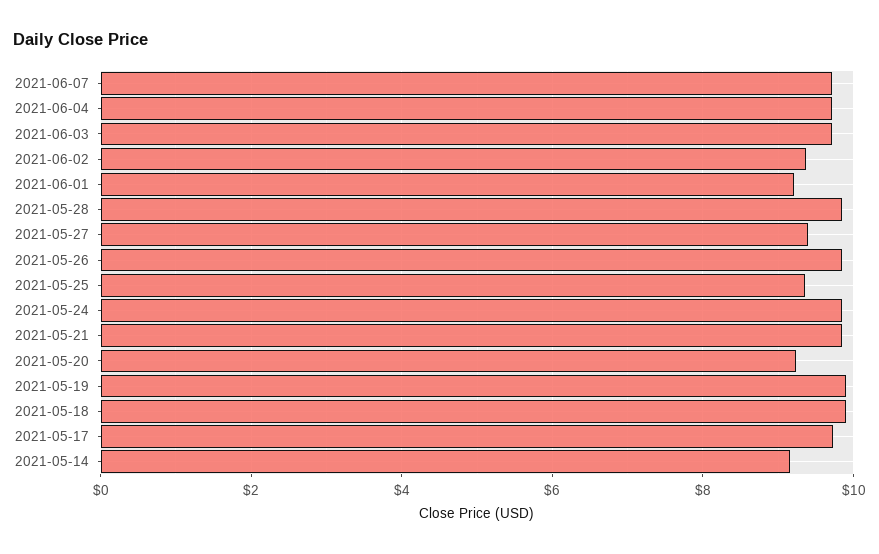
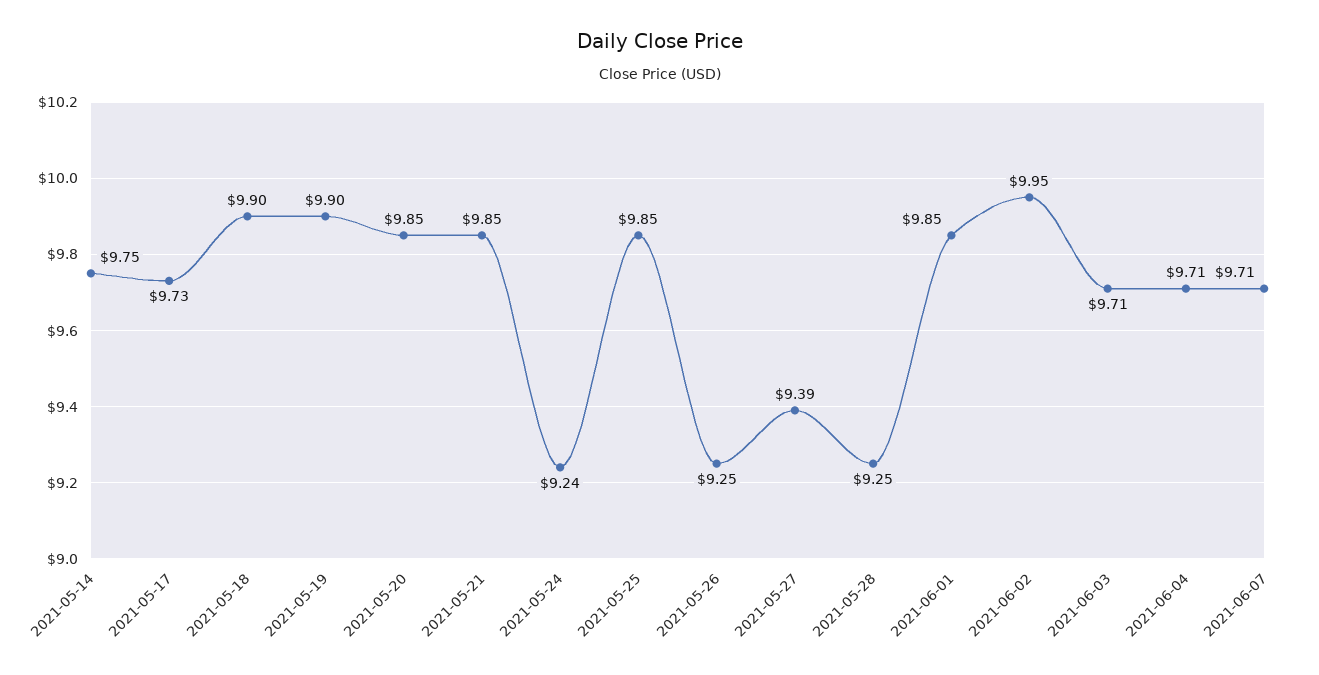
2021-06-02: 9.4 -> 9.95
2021-06-01: 9.2 -> 9.85
2021-05-28: 9.8 -> 9.25
2021-05-26: 9.8 -> 9.25
2021-05-25: 9.4 -> 9.85
2021-05-24: 9.8 -> 9.24
2021-05-20: 9.2 -> 9.85
2021-05-14: 9.2 -> 9.75

